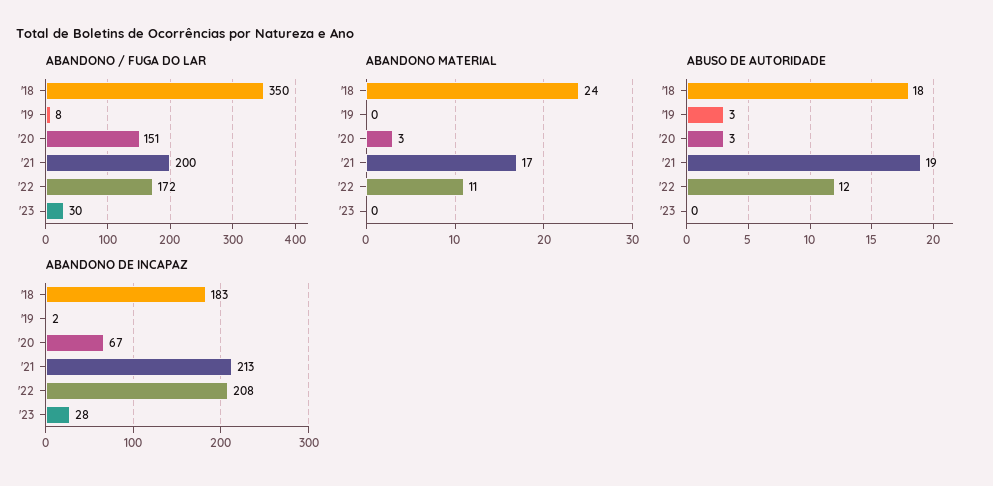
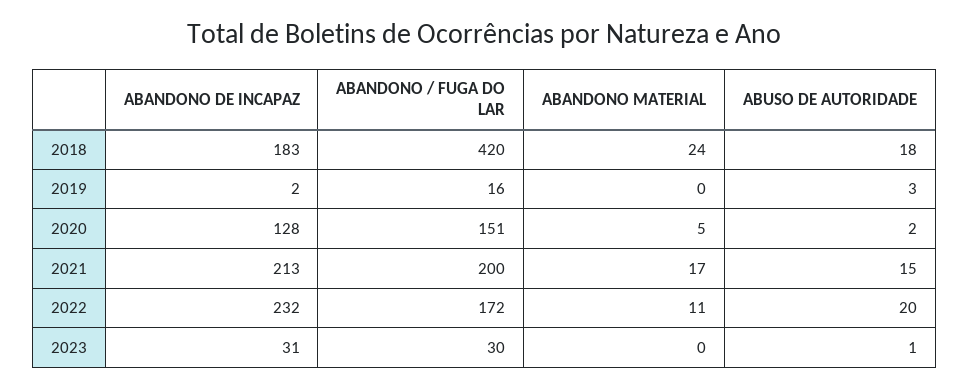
ABANDONO / FUGA DO LAR, '18: 350 -> 420
ABANDONO / FUGA DO LAR, '19: 8 -> 16
ABANDONO MATERIAL, '20: 3 -> 5
ABUSO DE AUTORIDADE, '20: 3 -> 2
ABUSO DE AUTORIDADE, '21: 19 -> 15
ABUSO DE AUTORIDADE, '22: 12 -> 20
ABUSO DE AUTORIDADE, '23: 0 -> 1
ABANDONO DE INCAPAZ, '20: 67 -> 128
ABANDONO DE INCAPAZ, '22: 208 -> 232
ABANDONO DE INCAPAZ, '23: 28 -> 31

